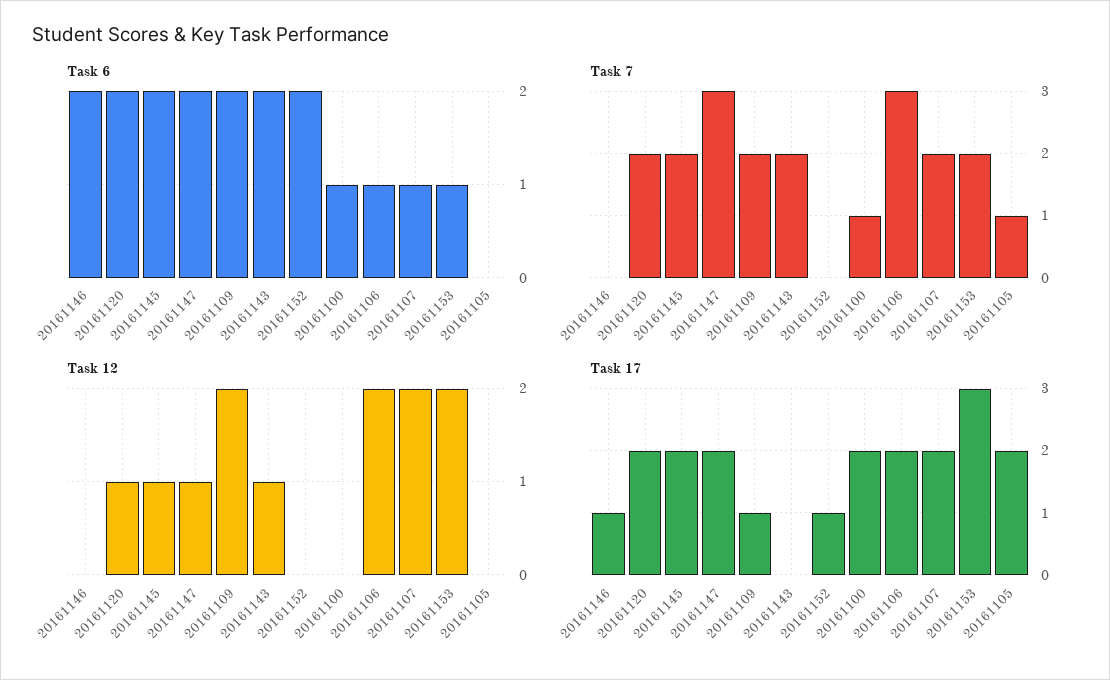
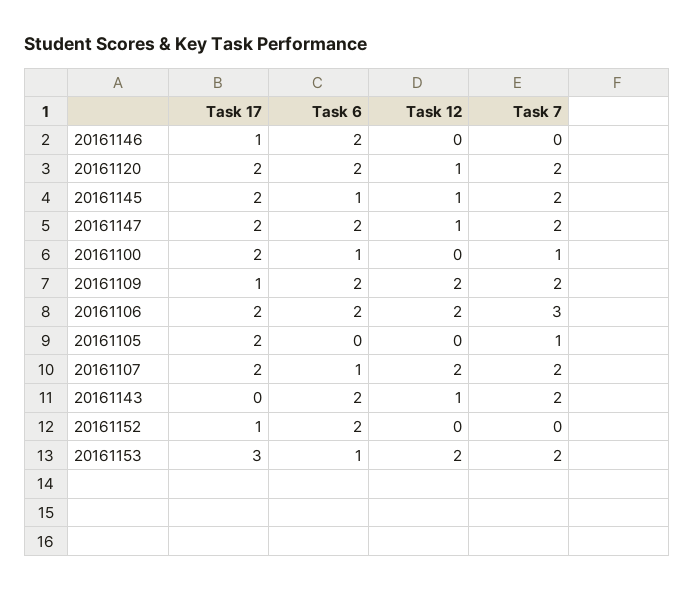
Task 6, 20161145: 2 -> 1
Task 6, 20161106: 1 -> 2
Task 7, 20161147: 3 -> 2

